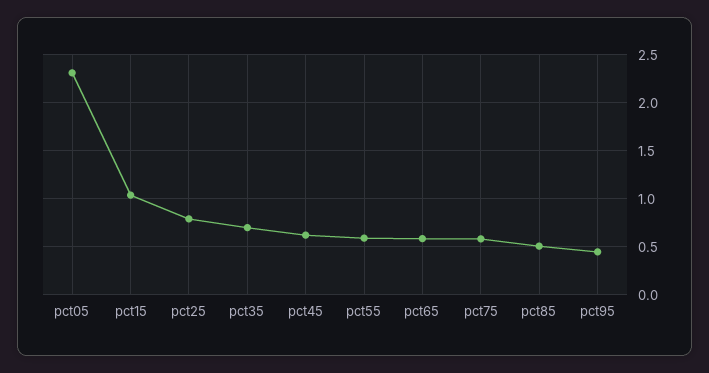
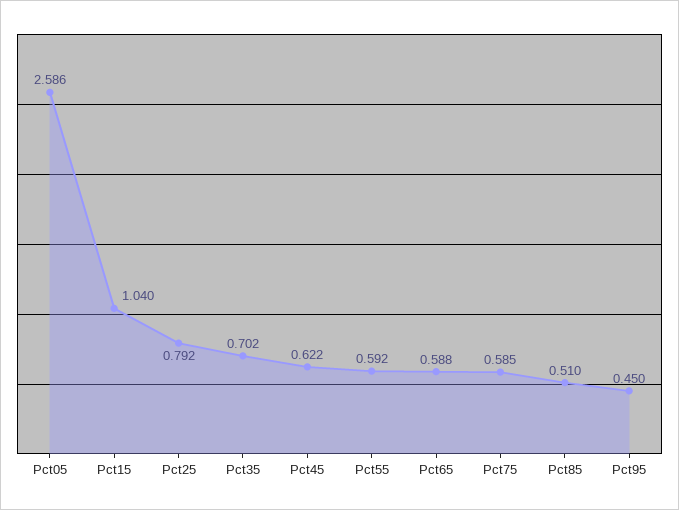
pct05: 2.3 -> 2.586

